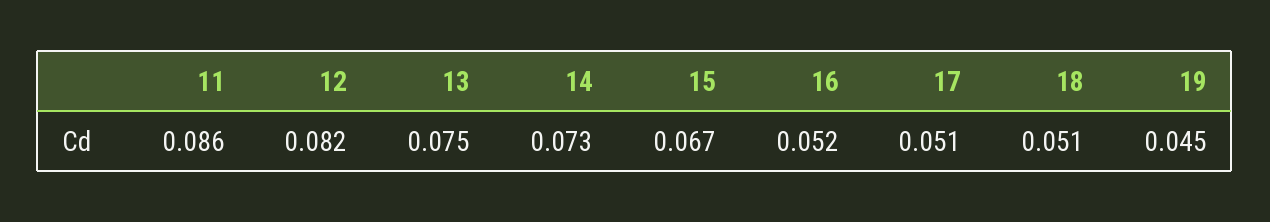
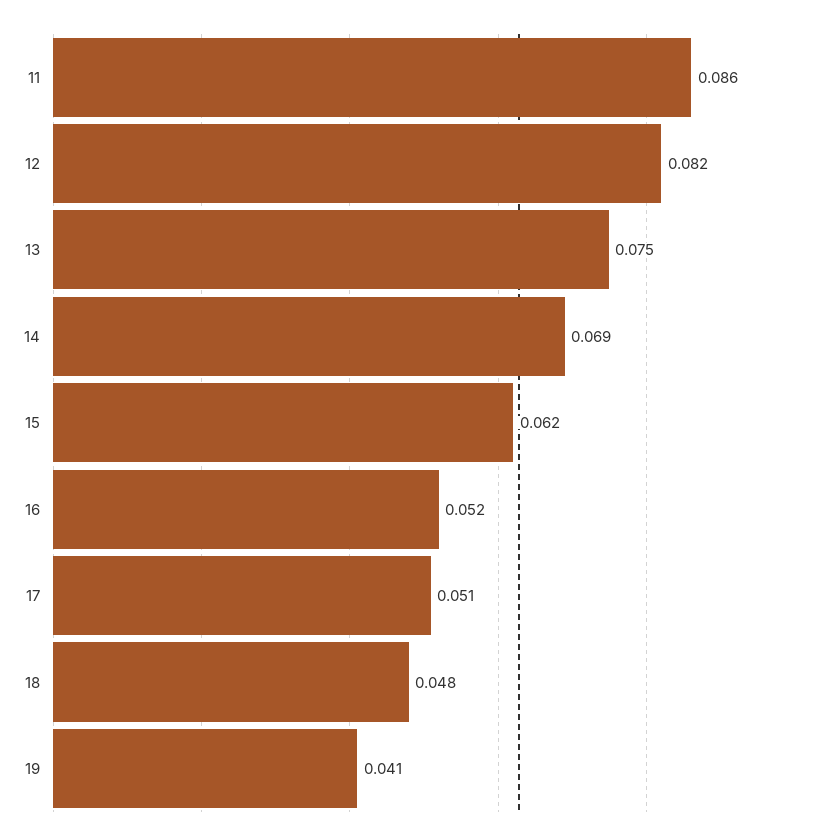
14: 0.073 -> 0.069
15: 0.067 -> 0.062
18: 0.051 -> 0.048
19: 0.045 -> 0.041

